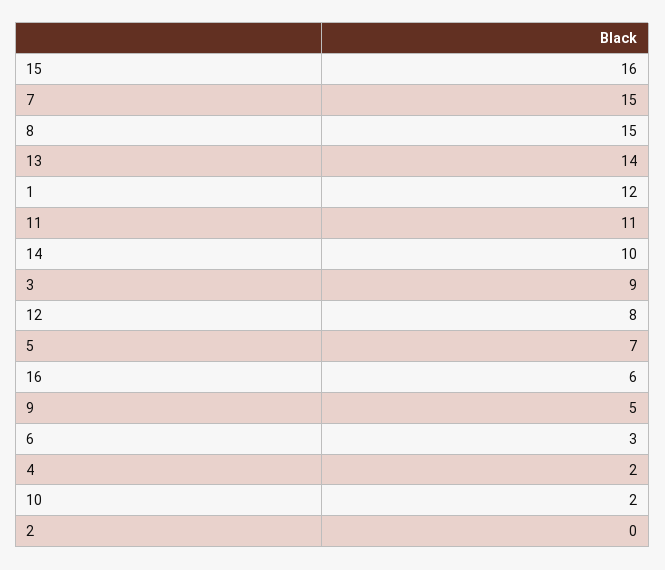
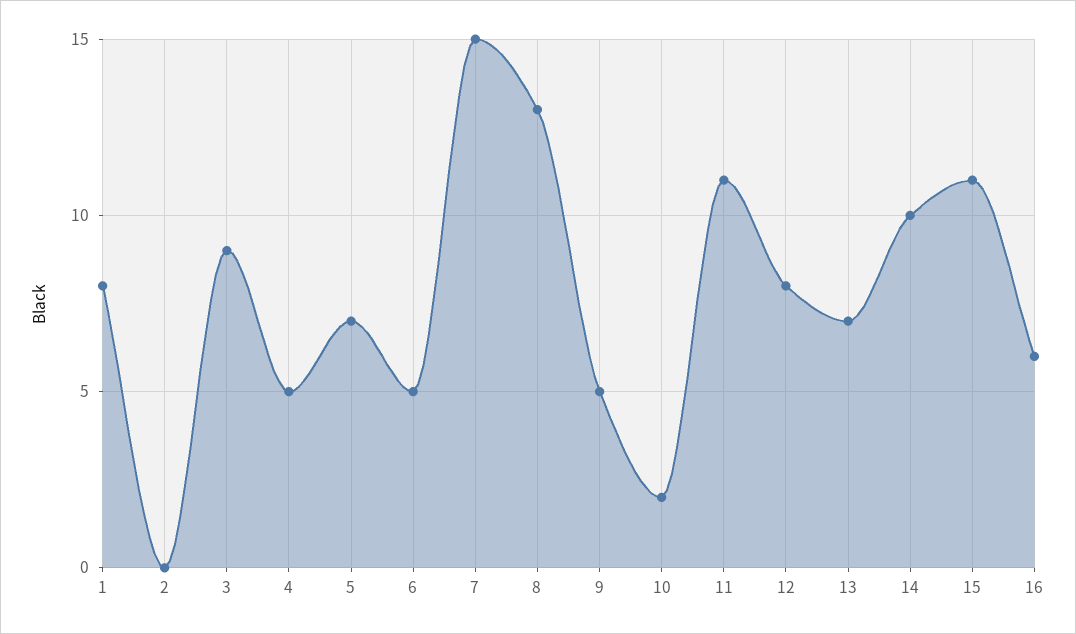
15: 16 -> 11
8: 15 -> 13
13: 14 -> 7
1: 12 -> 8
6: 3 -> 5
4: 2 -> 5

